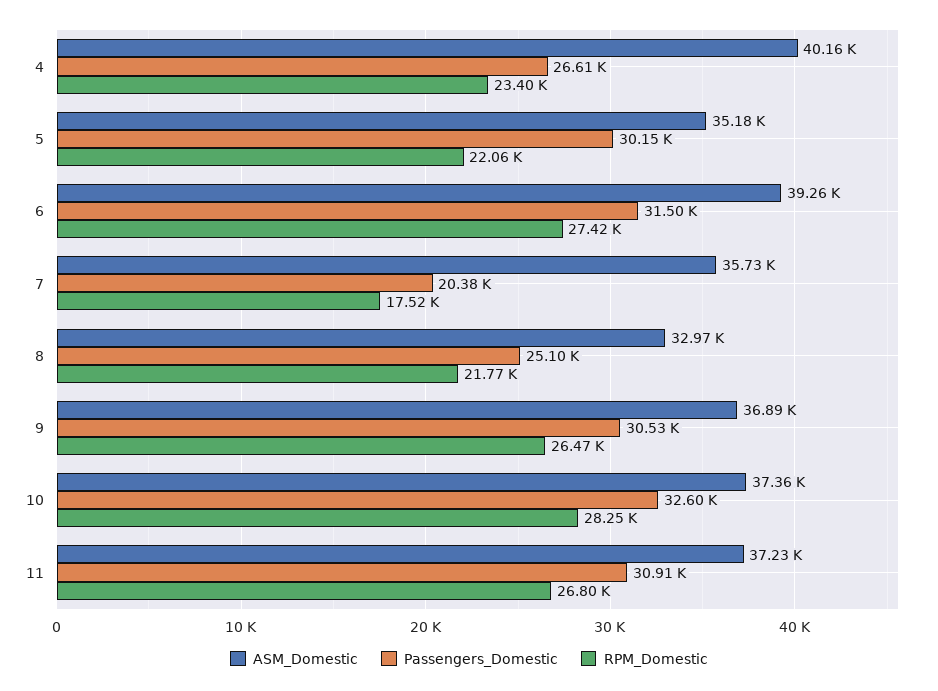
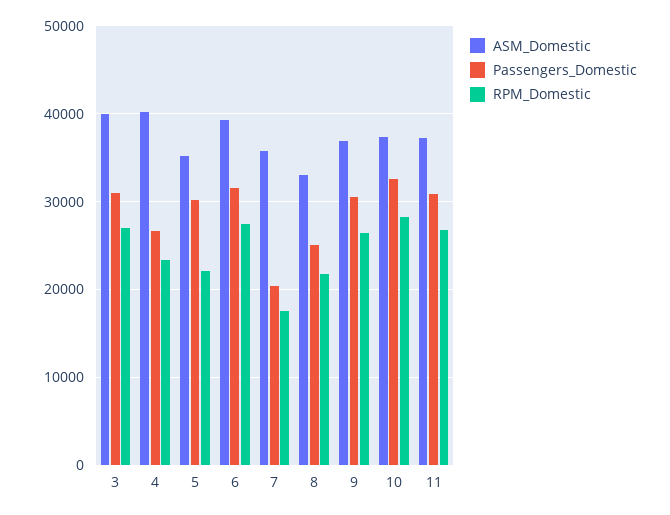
ASM_Domestic, 3: none -> 40000
Passengers_Domestic, 3: none -> 31000
RPM_Domestic, 3: none -> 27000

